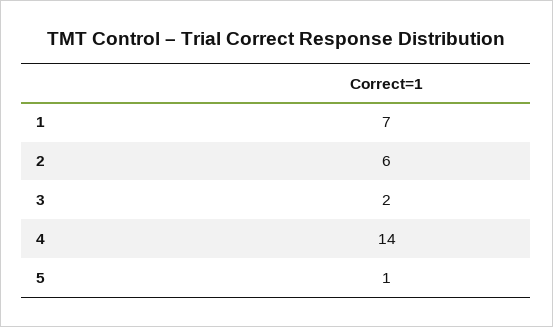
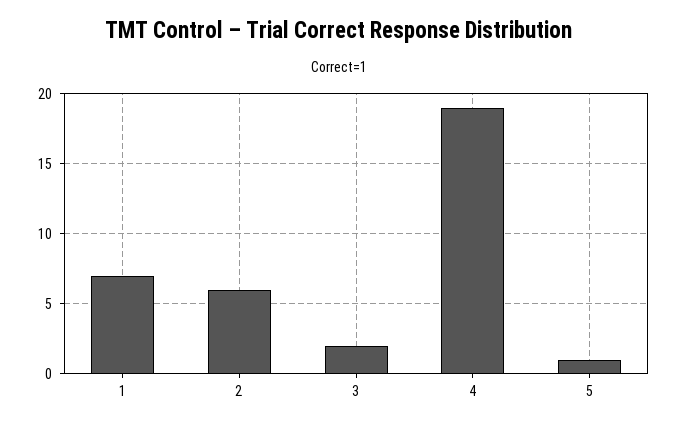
4: 14 -> 19

